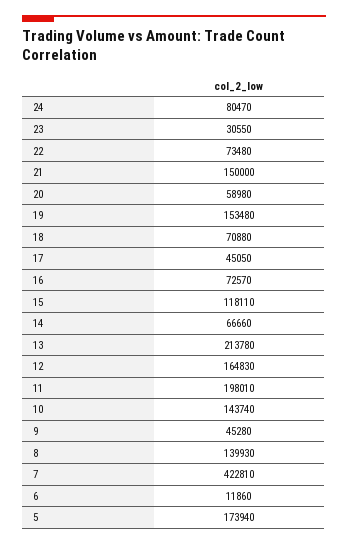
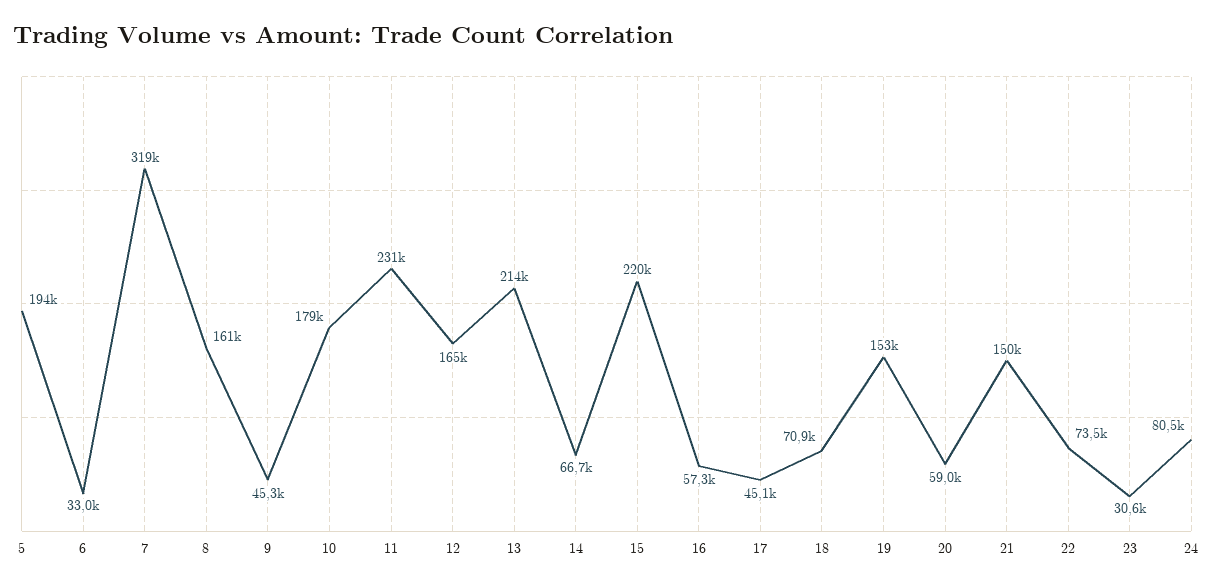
16: 72570 -> 57300
15: 118110 -> 220000
11: 198010 -> 231000
10: 143740 -> 179000
8: 139930 -> 161000
7: 422810 -> 319000
6: 11860 -> 33000
5: 173940 -> 194000

